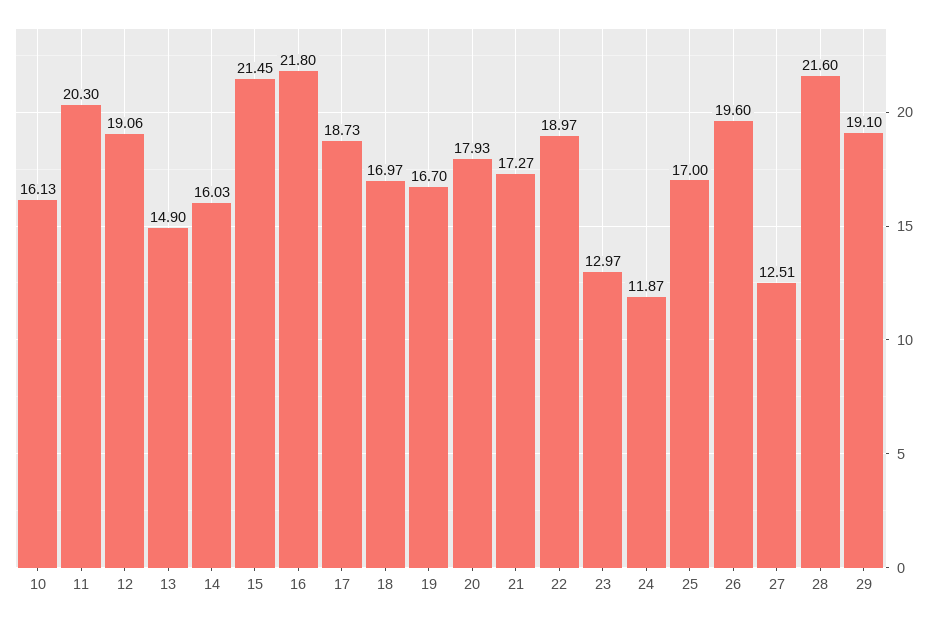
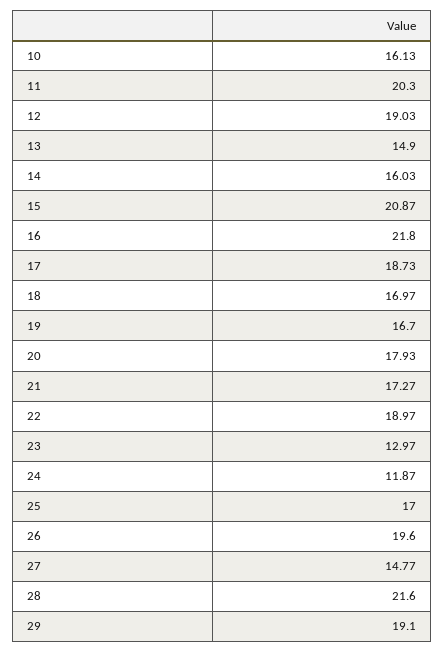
12: 19.06 -> 19.03
15: 21.45 -> 20.87
27: 12.51 -> 14.77

